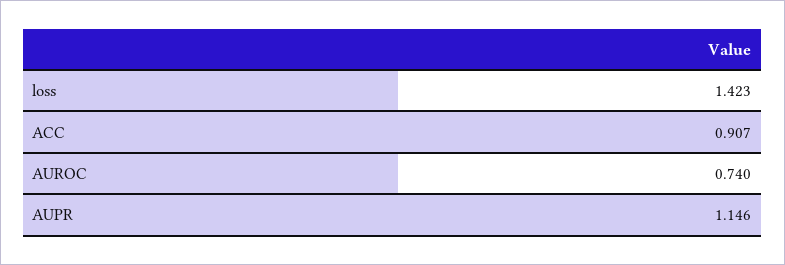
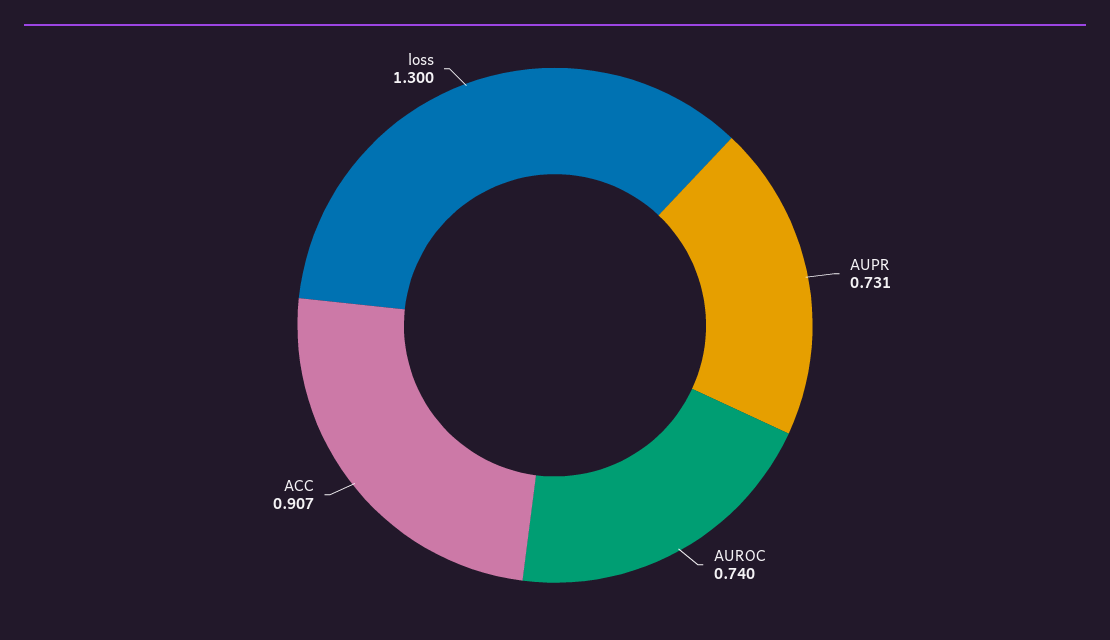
loss: 1.423 -> 1.3
AUPR: 1.146 -> 0.731

